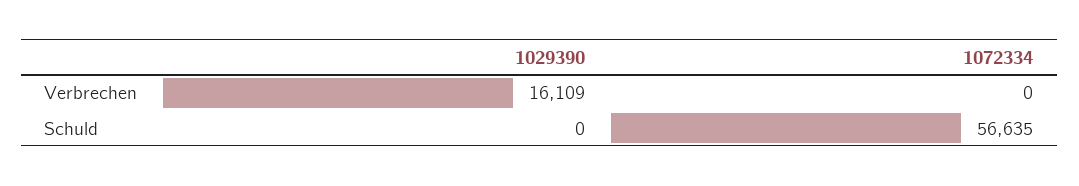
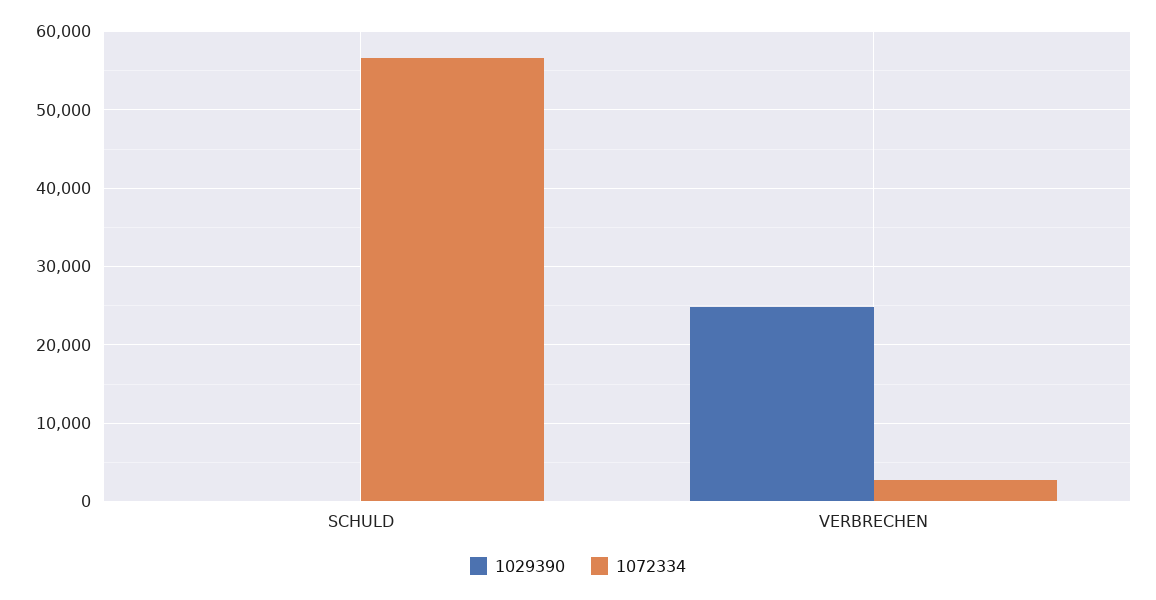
1029390, Verbrechen: 16109 -> 25000
1072334, Verbrechen: 0 -> 3000

